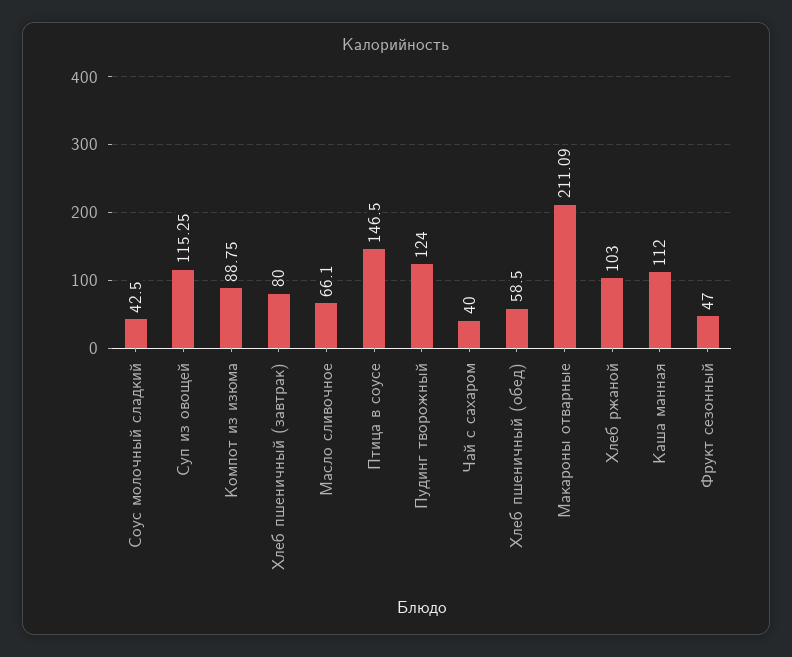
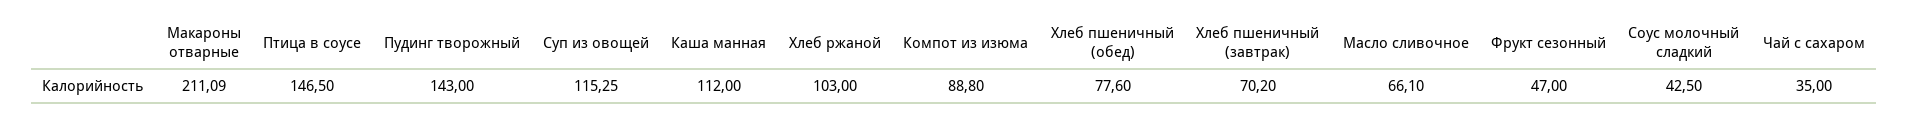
Компот из изюма: 88.75 -> 88.8
Хлеб пшеничный (завтрак): 80 -> 70.2
Пудинг творожный: 124 -> 143
Чай с сахаром: 40 -> 35
Хлеб пшеничный (обед): 58.5 -> 77.6

